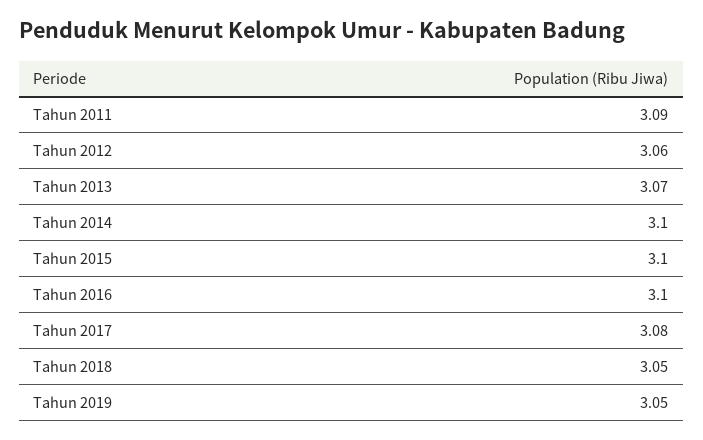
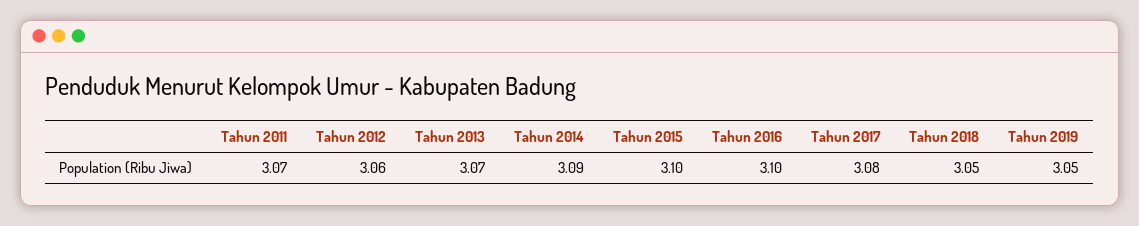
Tahun 2011: 3.09 -> 3.07
Tahun 2014: 3.1 -> 3.09

